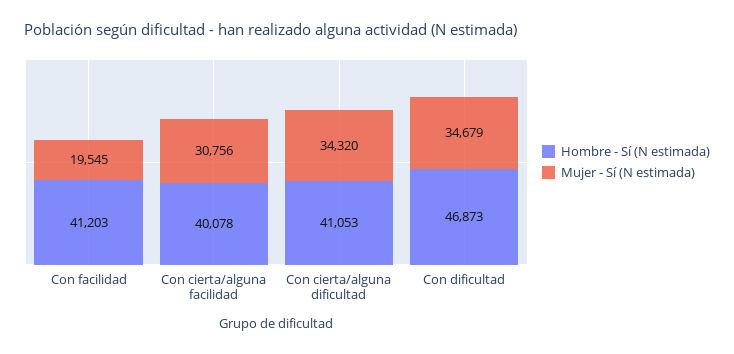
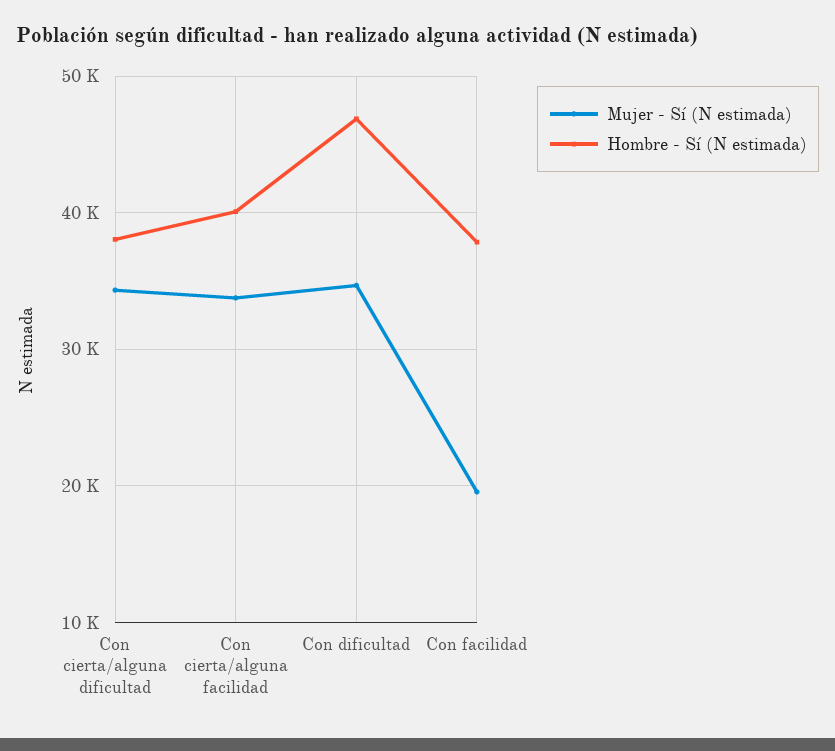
Hombre - Sí (N estimada), Con facilidad: 41203 -> 38000
Mujer - Sí (N estimada), Con cierta/alguna facilidad: 30756 -> 34000
Hombre - Sí (N estimada), Con cierta/alguna dificultad: 41053 -> 38000

